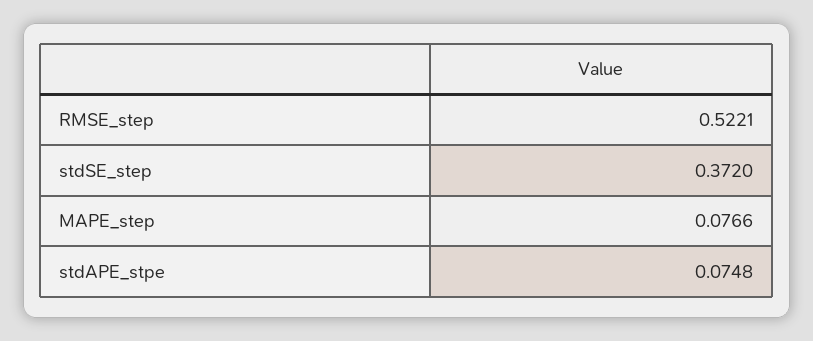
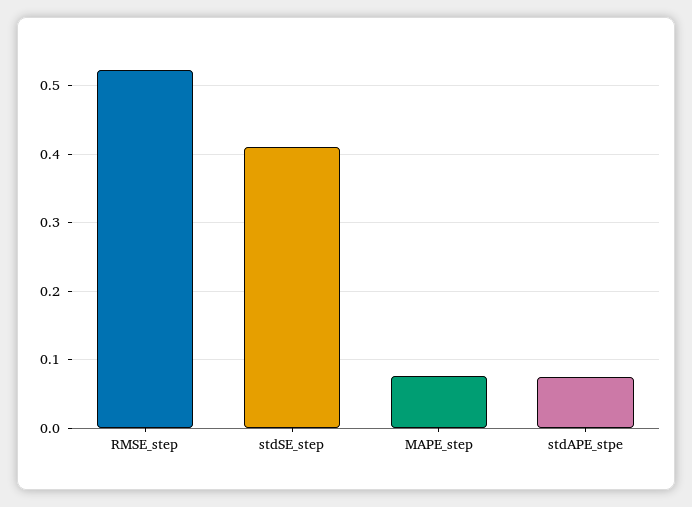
stdSE_step: 0.372 -> 0.41

